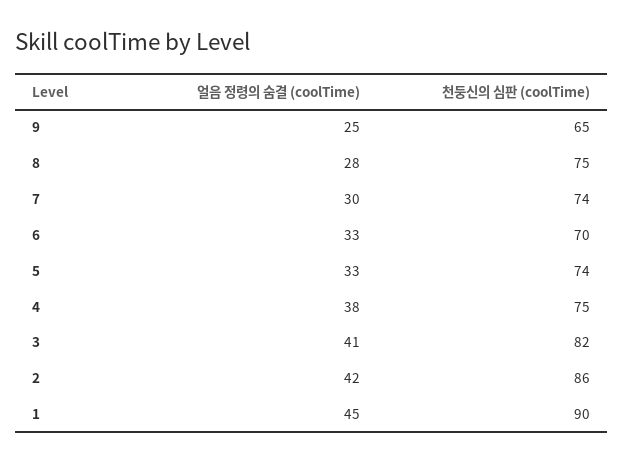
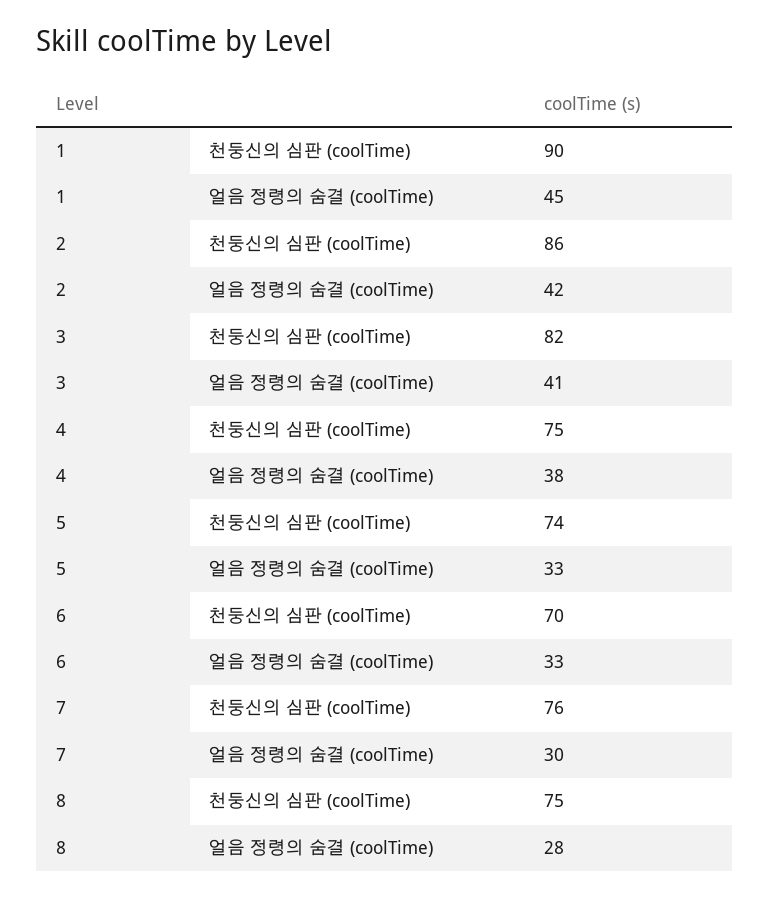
얼음 정령의 숨결 (coolTime), 9: 25 -> none
천둥신의 심판 (coolTime), 9: 65 -> none
천둥신의 심판 (coolTime), 7: 74 -> 76

